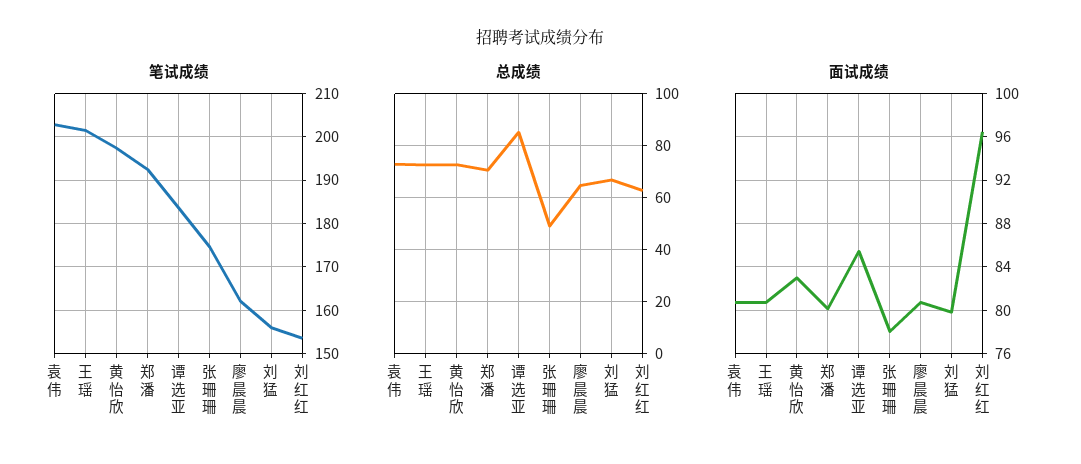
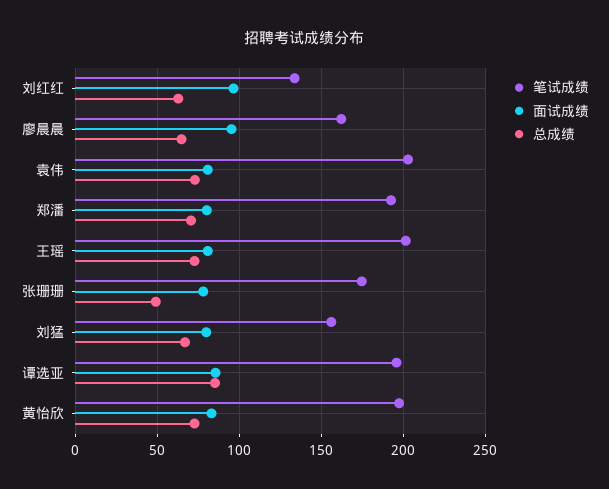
笔试成绩, 谭选亚: 184 -> 195
笔试成绩, 刘红红: 154 -> 135
面试成绩, 廖晨晨: 81 -> 95

